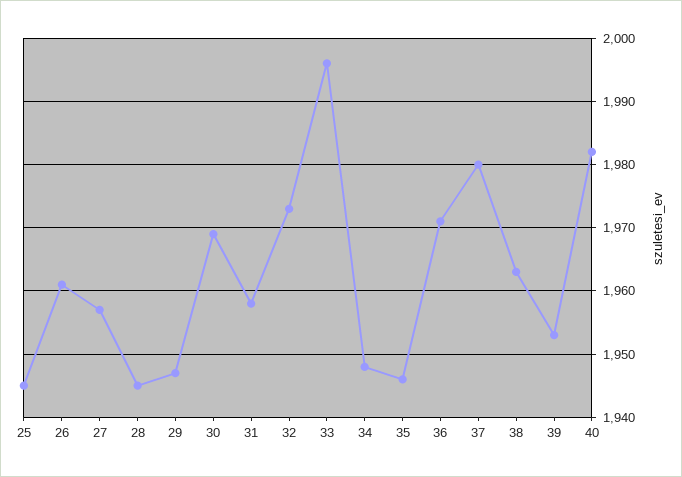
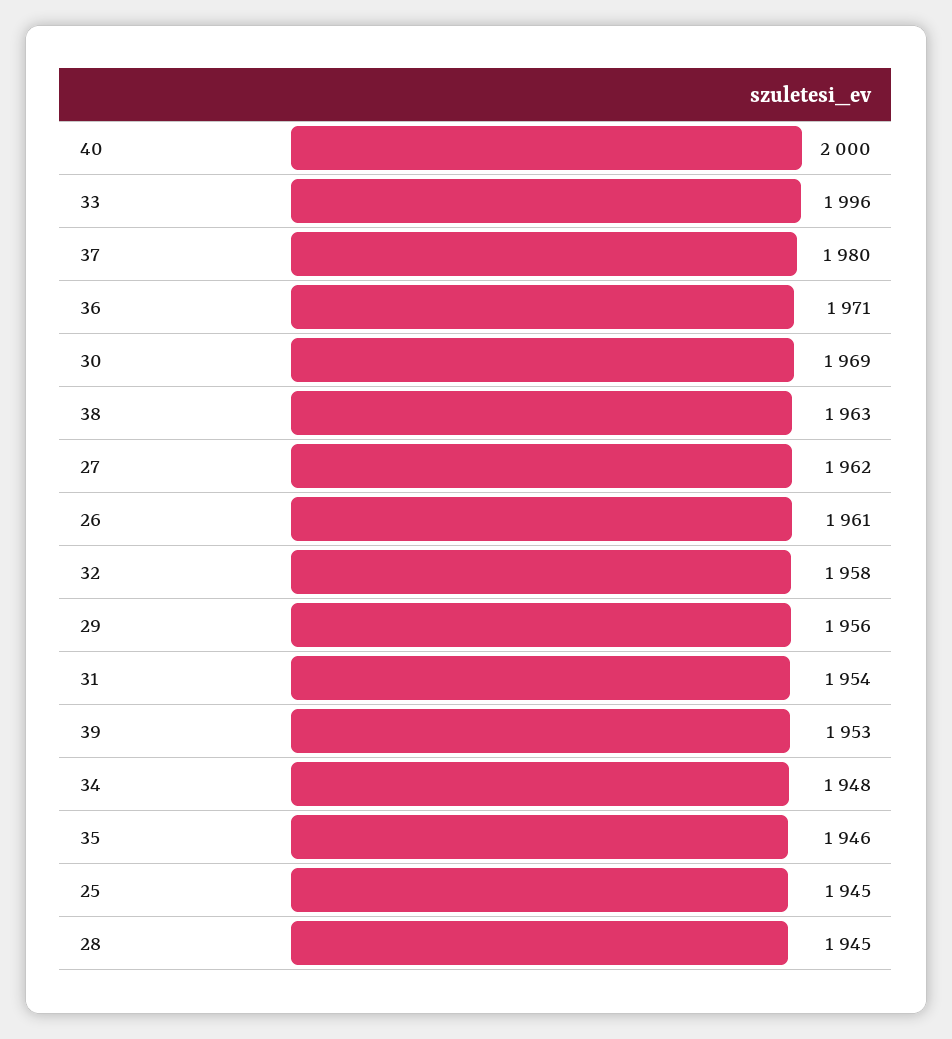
27: 1957 -> 1962
29: 1947 -> 1956
31: 1958 -> 1954
32: 1973 -> 1958
40: 1982 -> 2000

